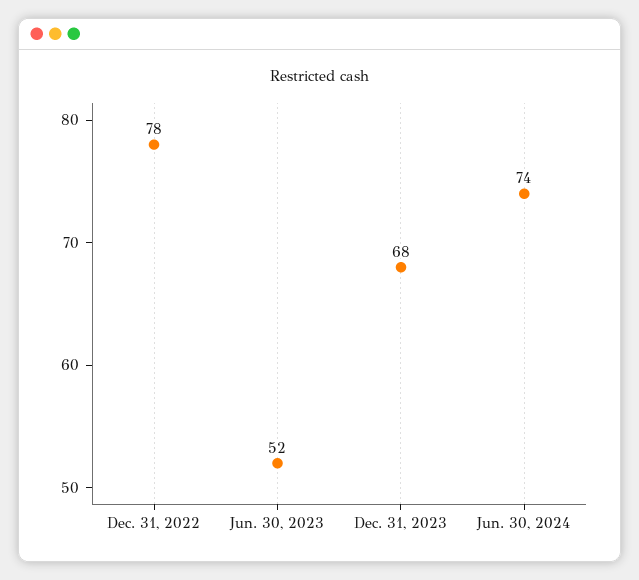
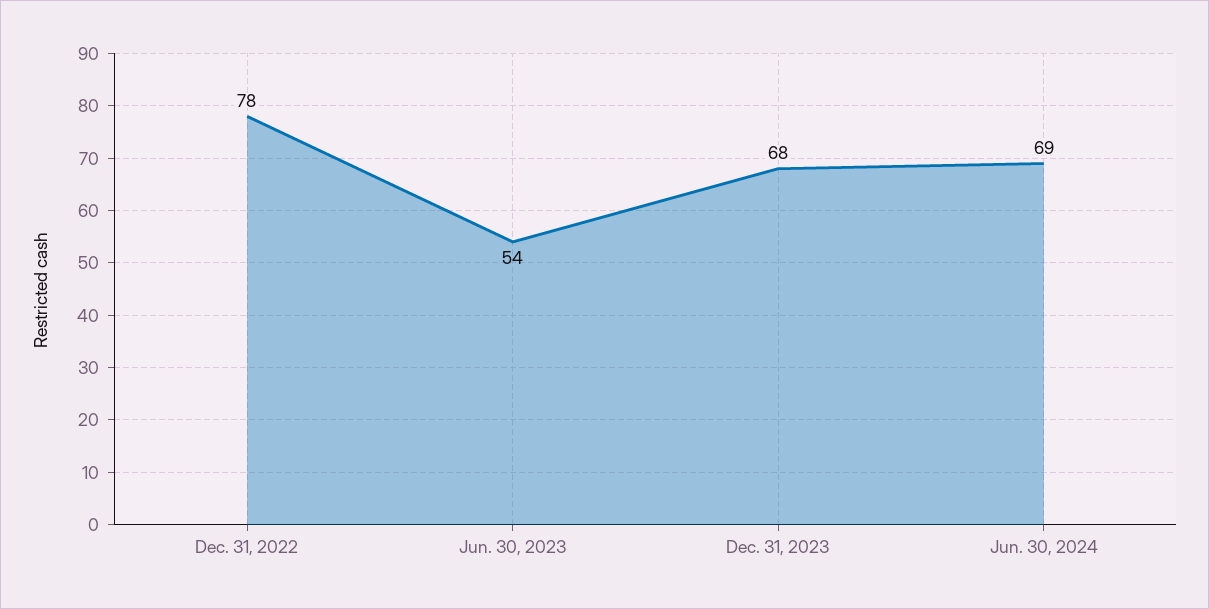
Jun. 30, 2023: 52 -> 54
Jun. 30, 2024: 74 -> 69

